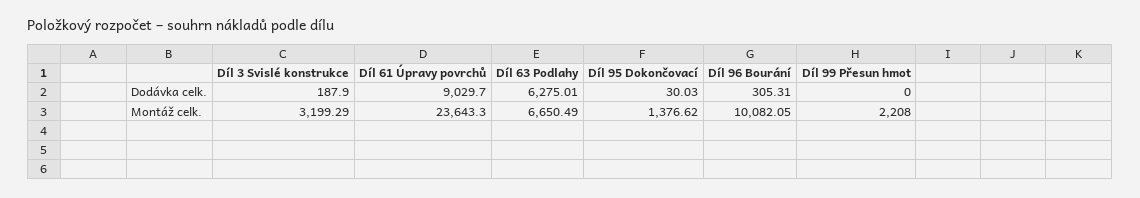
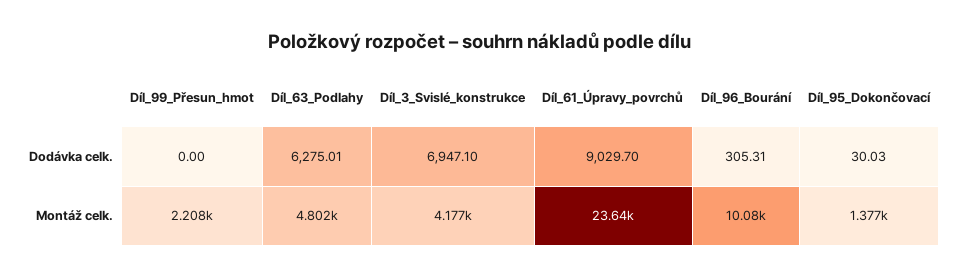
Díl 3 Svislé konstrukce, Dodávka celk.: 187.9 -> 6947.1
Díl 3 Svislé konstrukce, Montáž celk.: 3199.29 -> 4177
Díl 63 Podlahy, Montáž celk.: 6650.49 -> 4802

